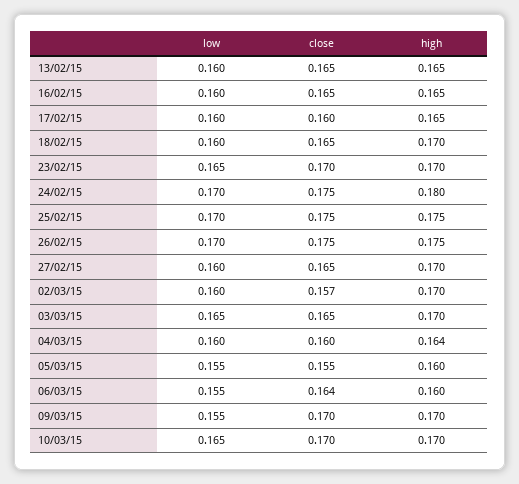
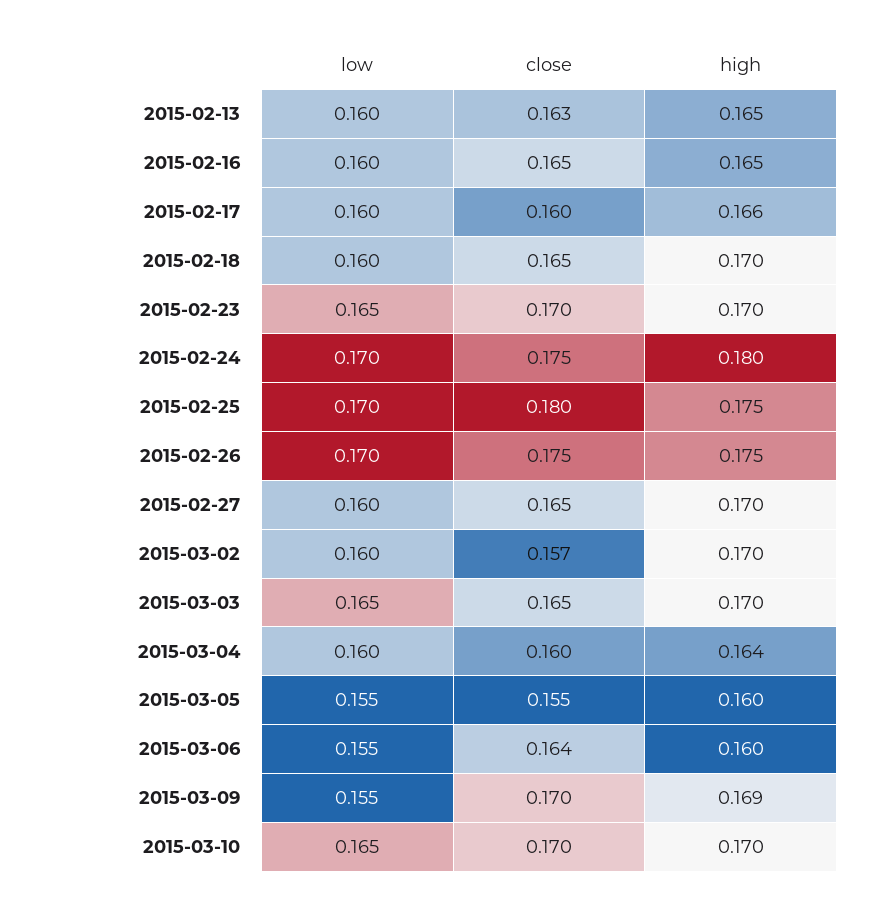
close, 13/02/15: 0.165 -> 0.163
high, 17/02/15: 0.165 -> 0.166
close, 25/02/15: 0.175 -> 0.18
high, 09/03/15: 0.17 -> 0.169

